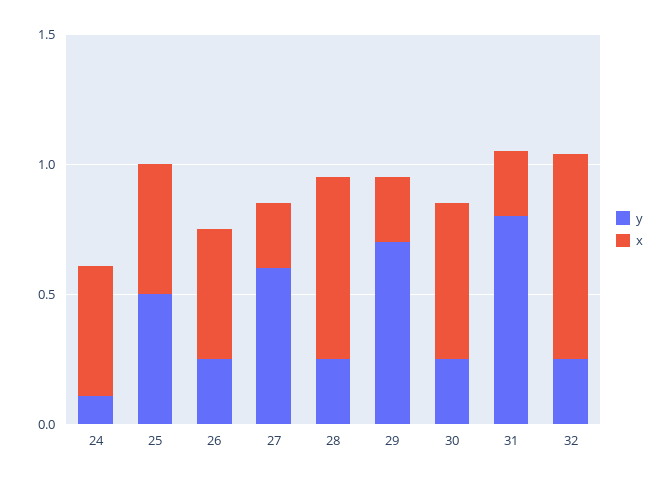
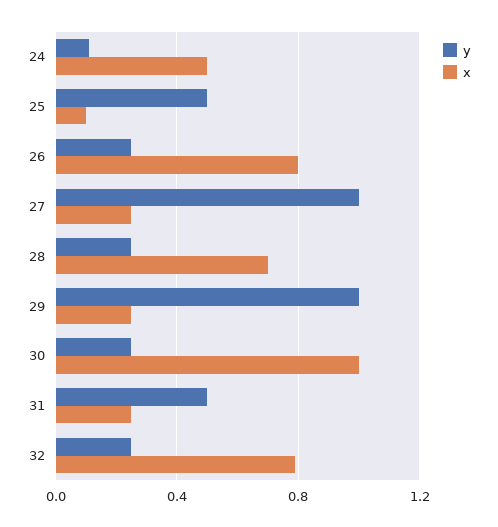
x, 25: 0.5 -> 0.1
x, 26: 0.5 -> 0.8
y, 27: 0.6 -> 1
y, 29: 0.7 -> 1
x, 30: 0.6 -> 1
y, 31: 0.8 -> 0.5

